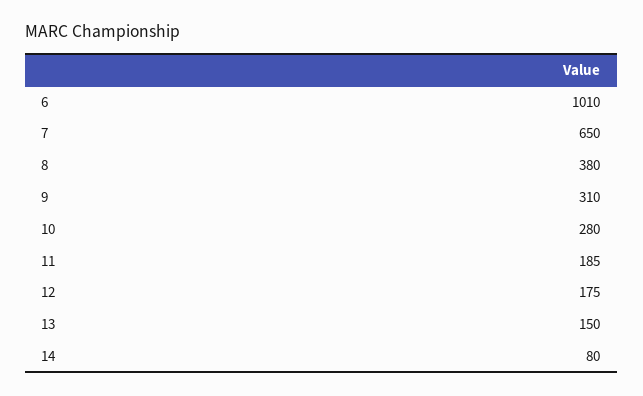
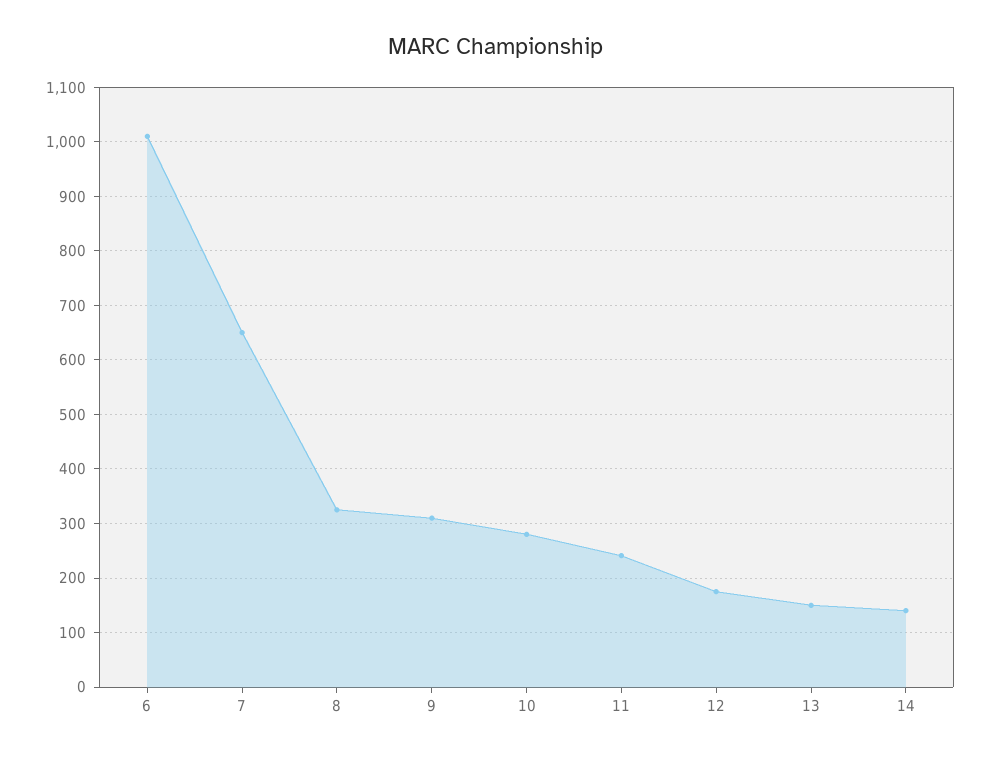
8: 380 -> 320
11: 185 -> 240
14: 80 -> 140

